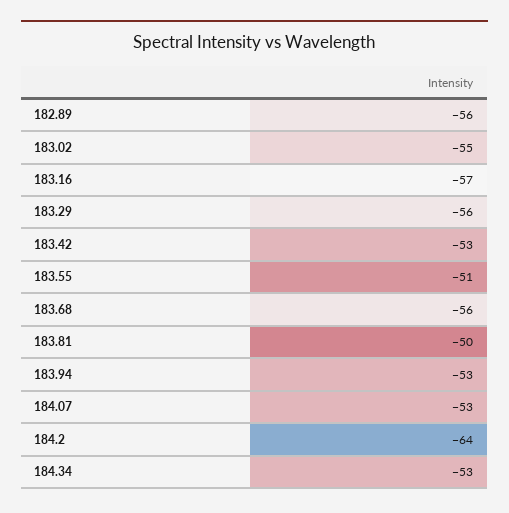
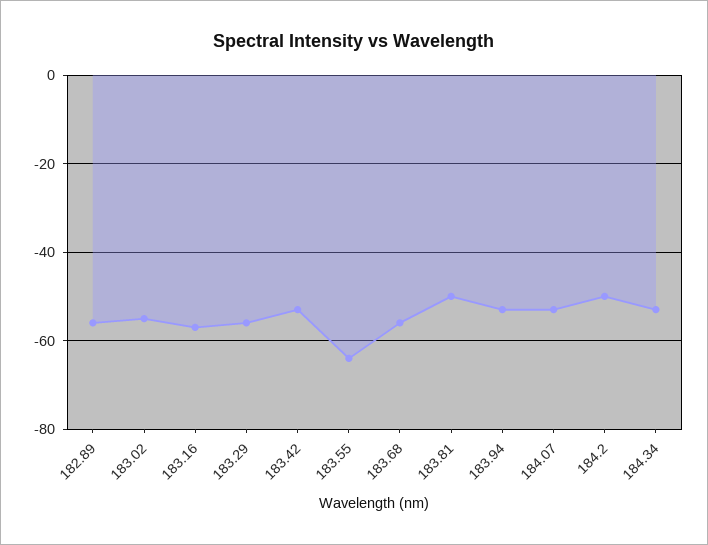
183.55: -51 -> -65
184.2: -64 -> -50

